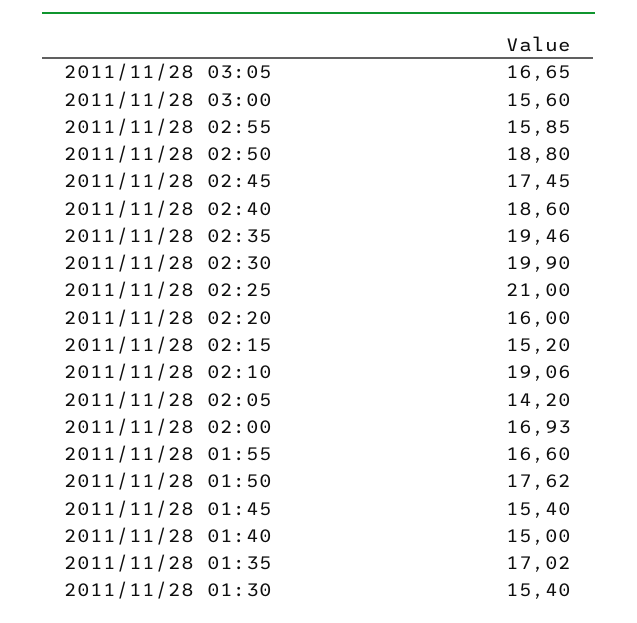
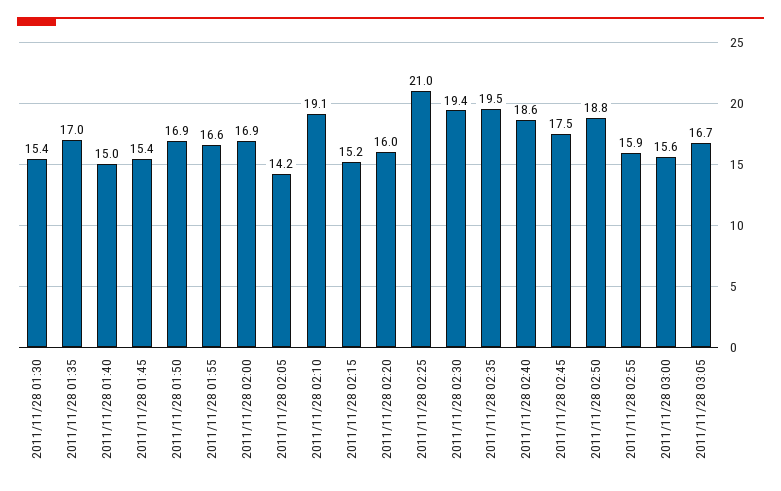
2011/11/28 02:30: 19.9 -> 19.4
2011/11/28 01:50: 17.62 -> 16.9

